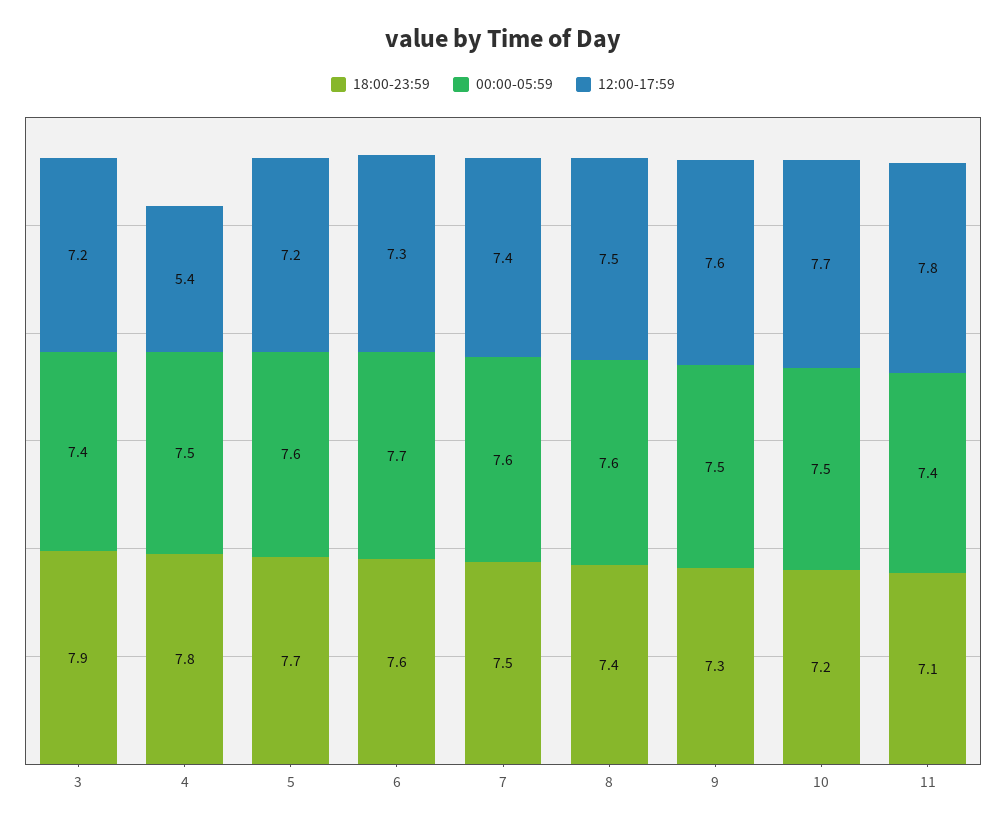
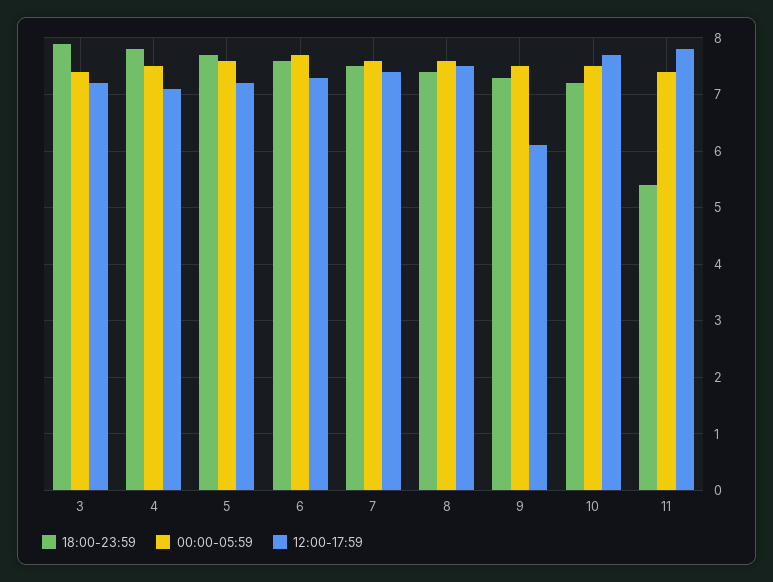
12:00-17:59, 4: 5.4 -> 7
12:00-17:59, 9: 7.6 -> 6
18:00-23:59, 11: 7.1 -> 5.5

